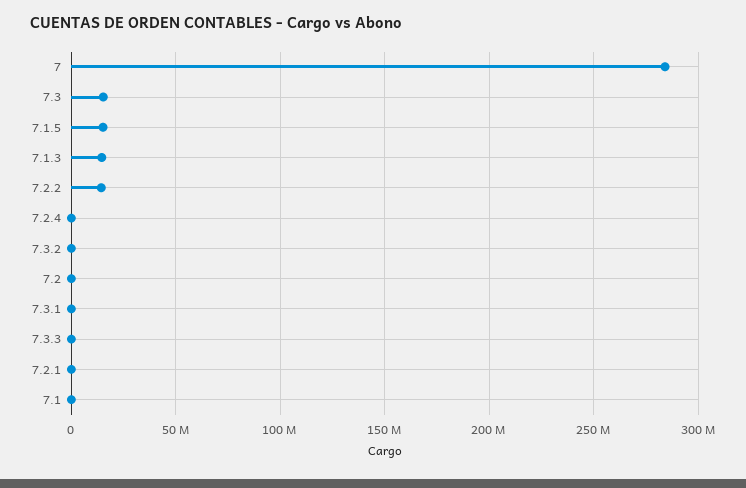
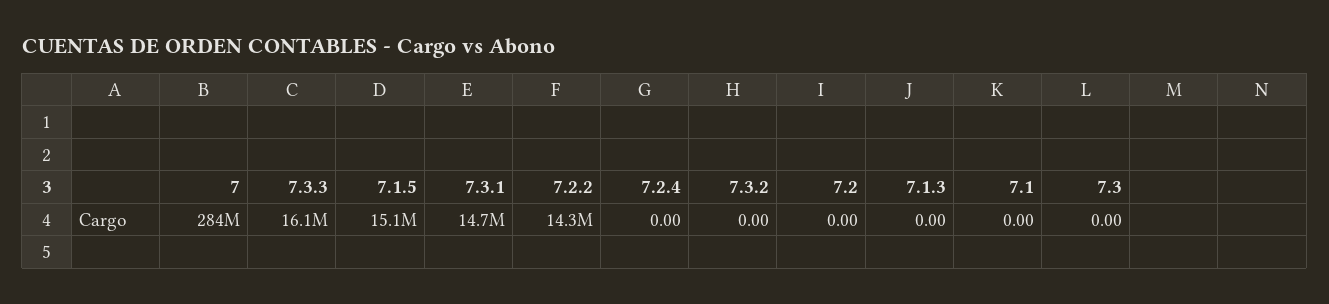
7.3: 15000000 -> 0
7.1.3: 15000000 -> 0
7.3.1: 0 -> 14700000
7.3.3: 0 -> 16100000
7.2.1: 0 -> none

